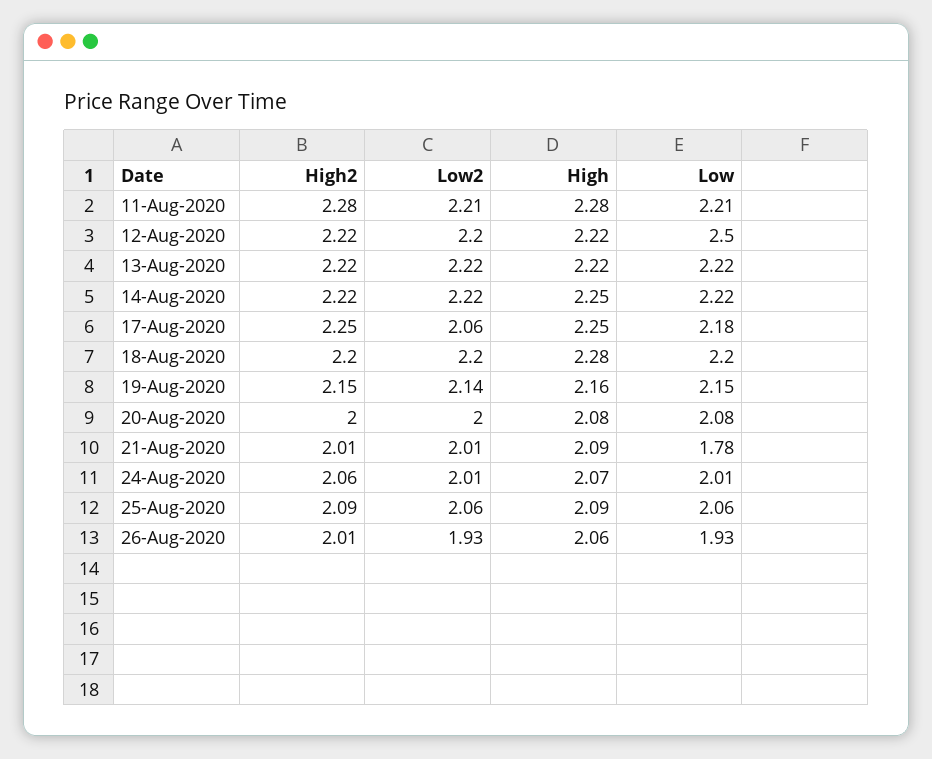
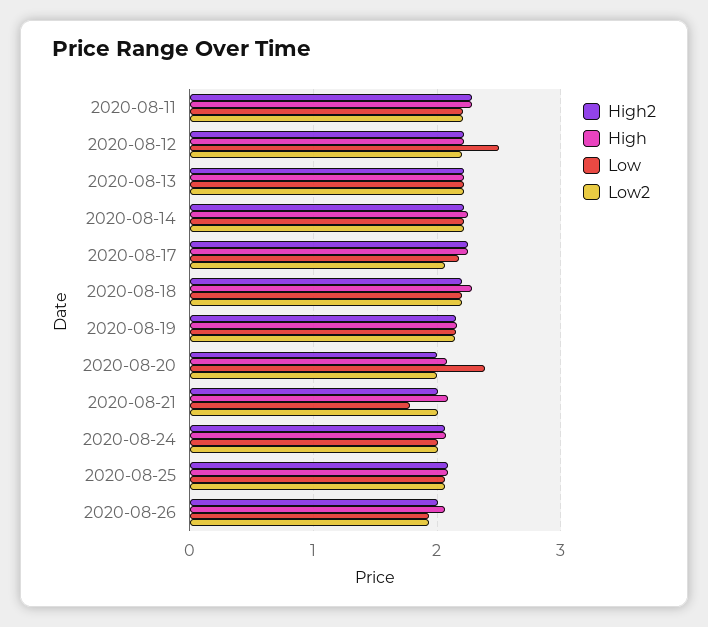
Low, 20-Aug-2020: 2.08 -> 2.4

